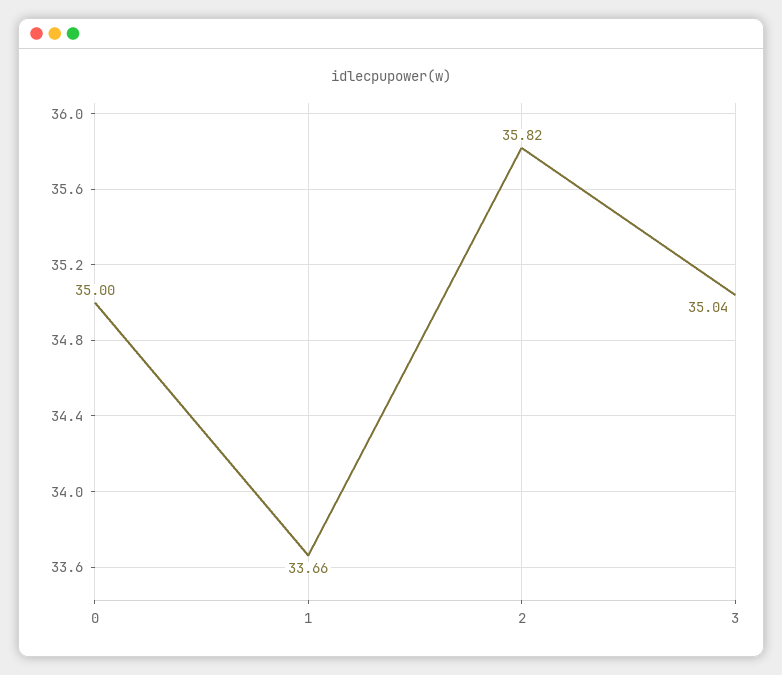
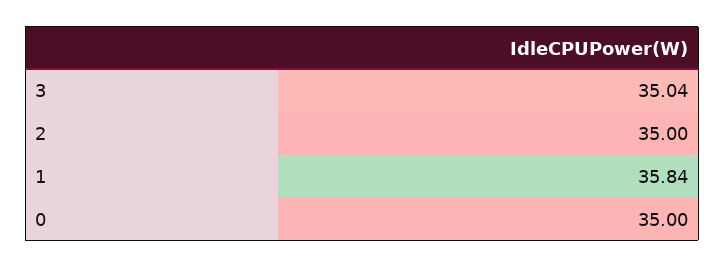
1: 33.66 -> 35.84
2: 35.82 -> 35

